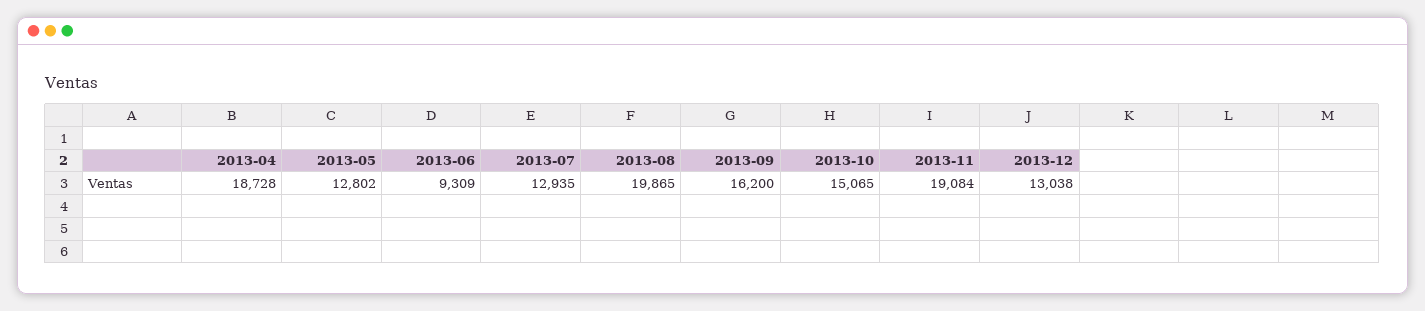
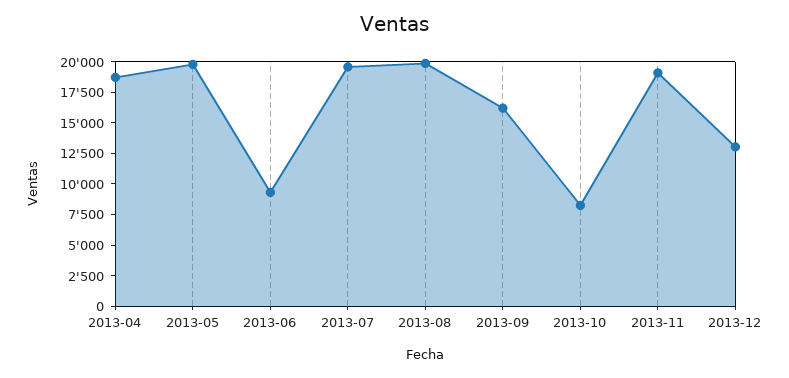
2013-05: 12802 -> 20000
2013-07: 12935 -> 20000
2013-10: 15065 -> 7500

